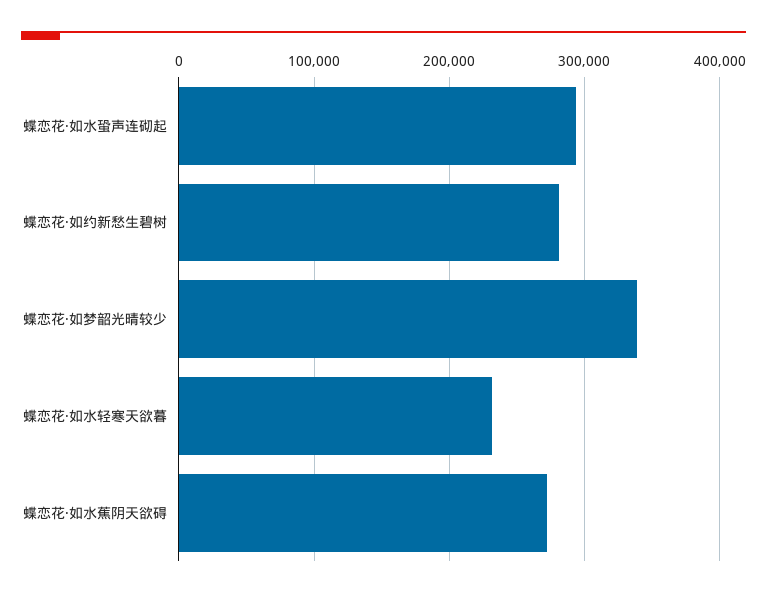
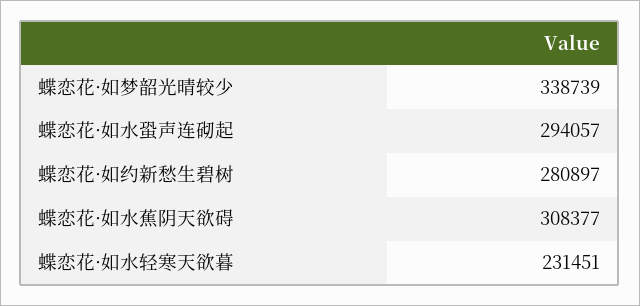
蝶恋花·如水蕉阴天欲碍: 270000 -> 308377

